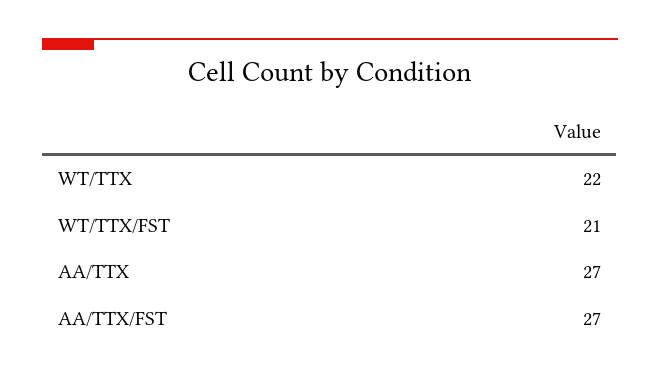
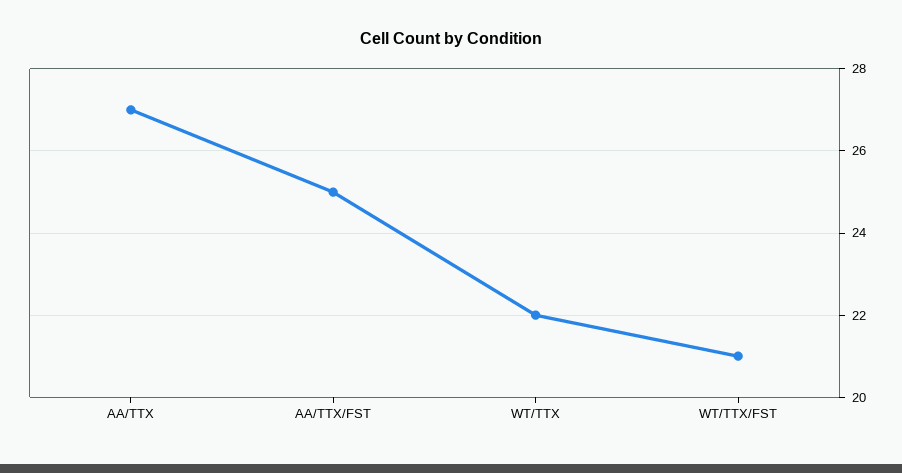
AA/TTX/FST: 27 -> 25

